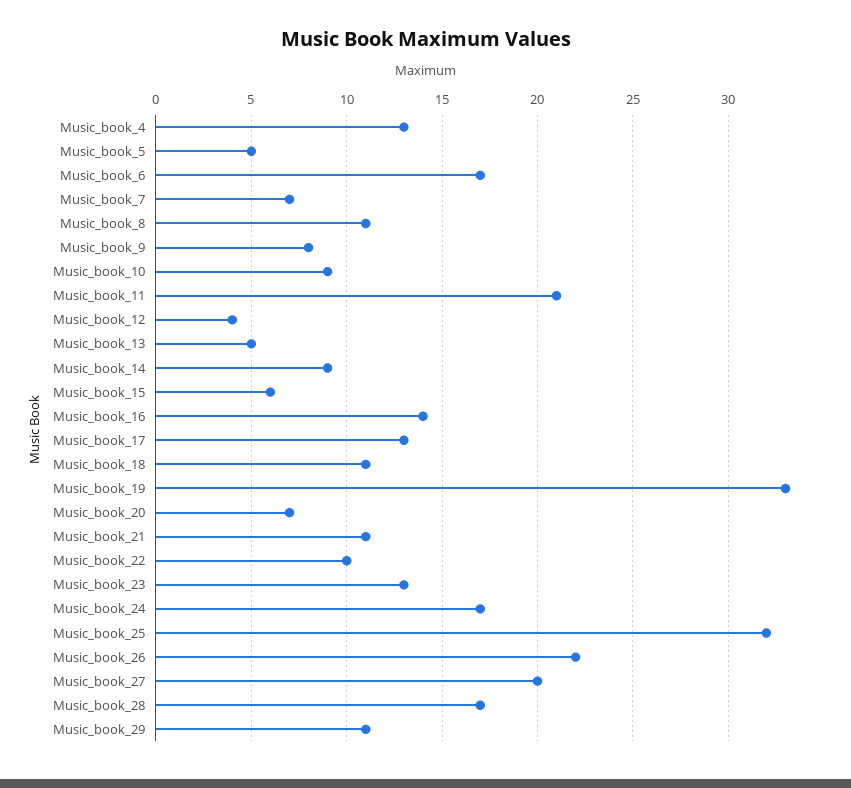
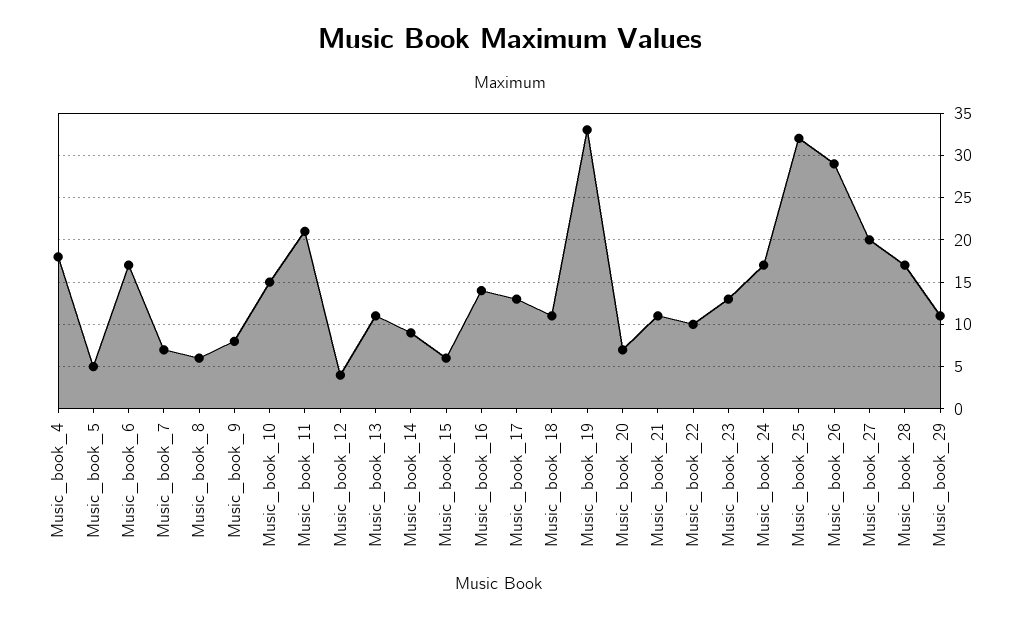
Music_book_4: 13 -> 18
Music_book_8: 11 -> 6
Music_book_10: 9 -> 15
Music_book_13: 5 -> 11
Music_book_26: 22 -> 29

